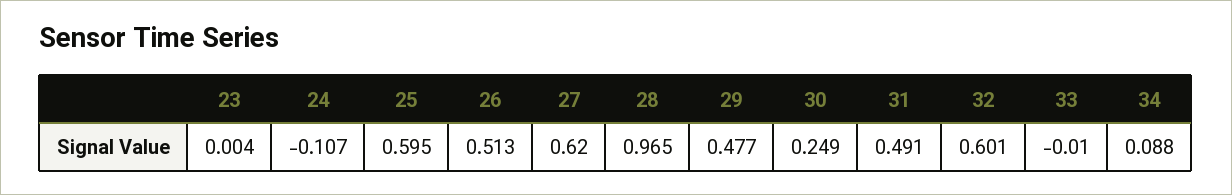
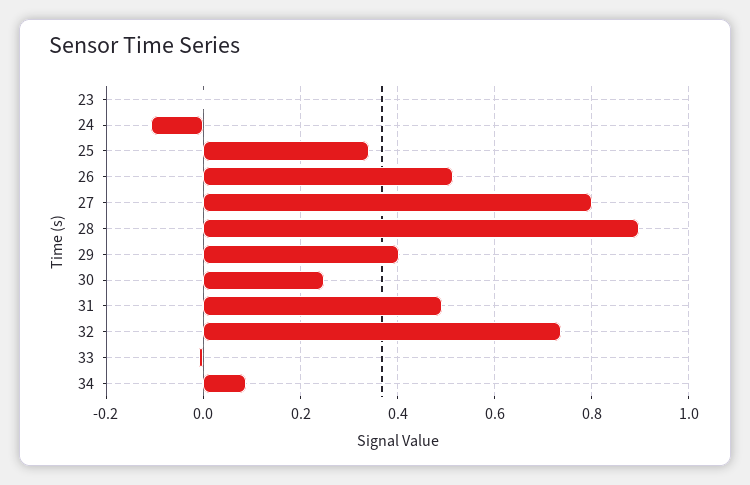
25: 0.595 -> 0.34
27: 0.62 -> 0.8
28: 0.965 -> 0.9
29: 0.477 -> 0.4
32: 0.601 -> 0.74

